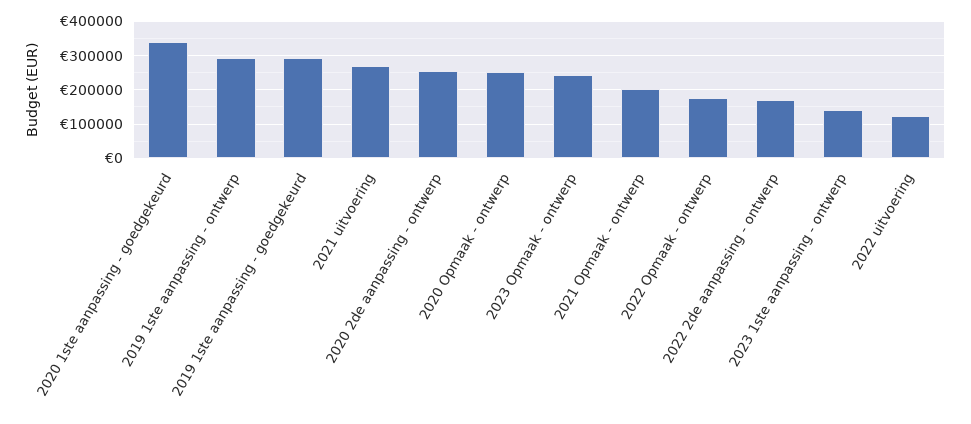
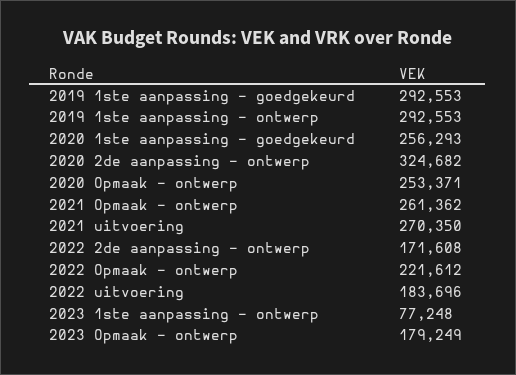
2020 1ste aanpassing - goedgekeurd: 340000 -> 256293
2020 2de aanpassing - ontwerp: 260000 -> 324682
2023 Opmaak - ontwerp: 240000 -> 179249
2021 Opmaak - ontwerp: 200000 -> 261362
2022 Opmaak - ontwerp: 180000 -> 221612
2023 1ste aanpassing - ontwerp: 140000 -> 77248
2022 uitvoering: 120000 -> 183696

